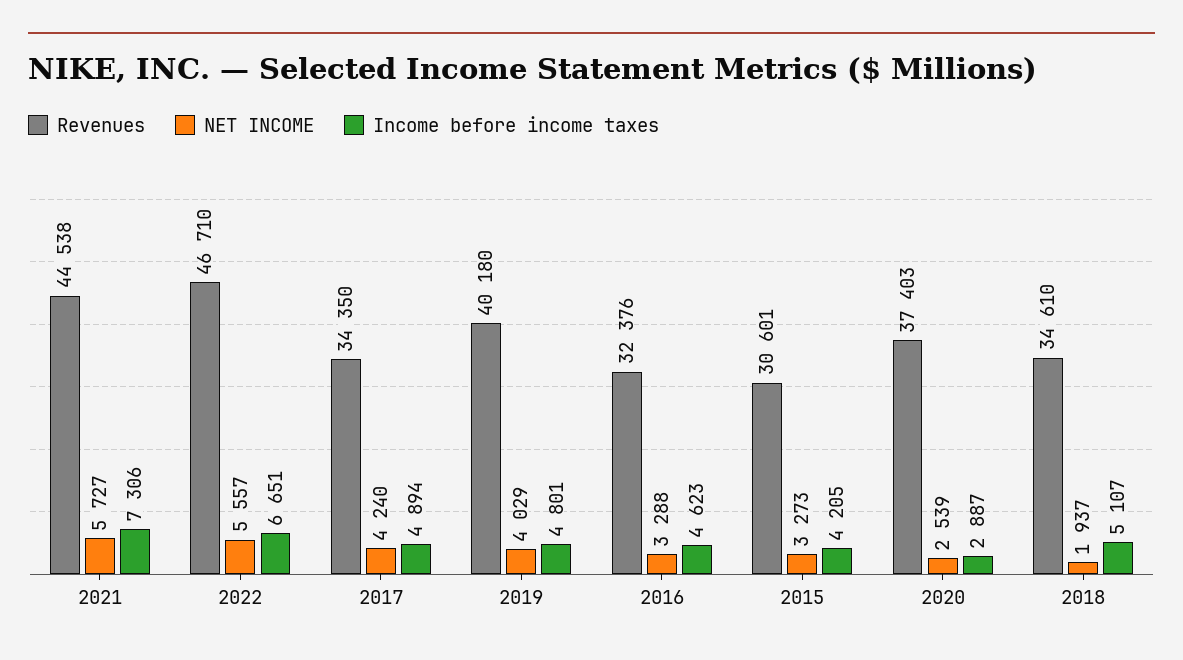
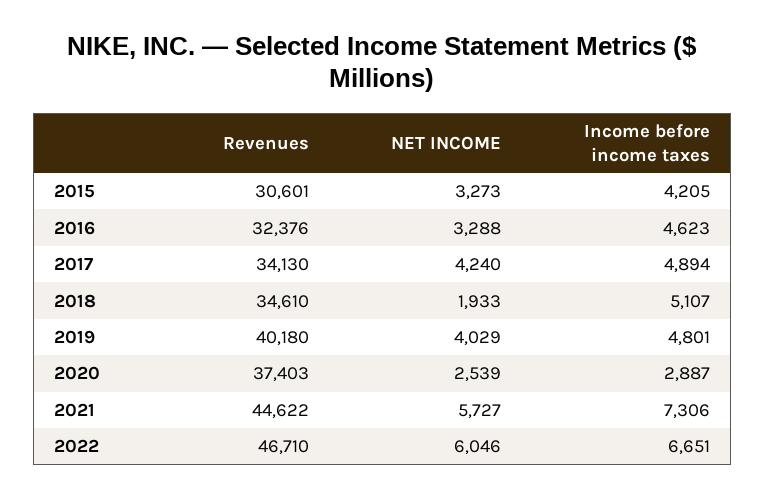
Revenues, 2021: 44538 -> 44622
NET INCOME, 2022: 5557 -> 6046
Revenues, 2017: 34350 -> 34130
NET INCOME, 2018: 1937 -> 1933

